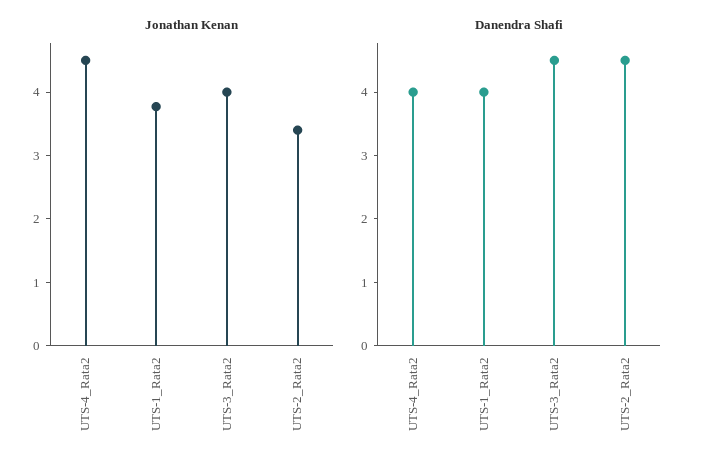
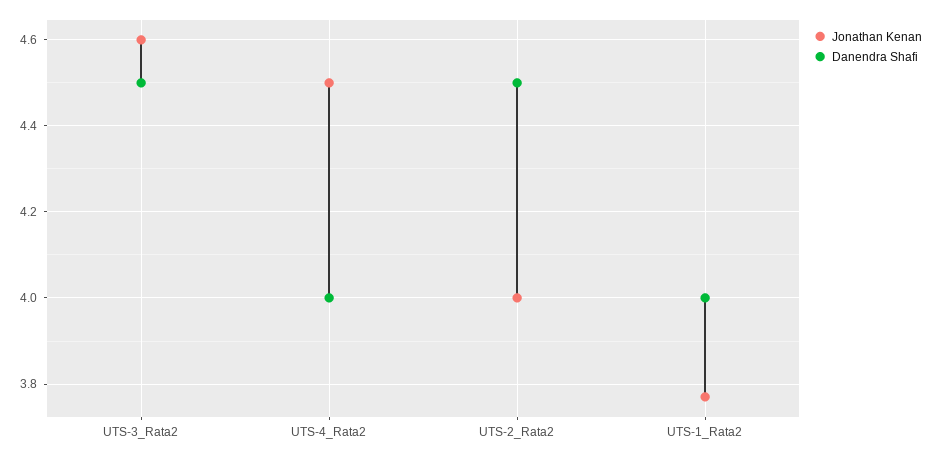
Jonathan Kenan, UTS-3_Rata2: 4 -> 4.6
Jonathan Kenan, UTS-2_Rata2: 3.4 -> 4

